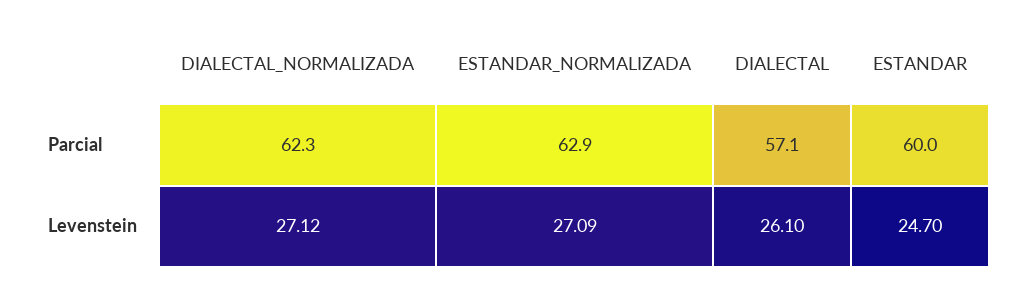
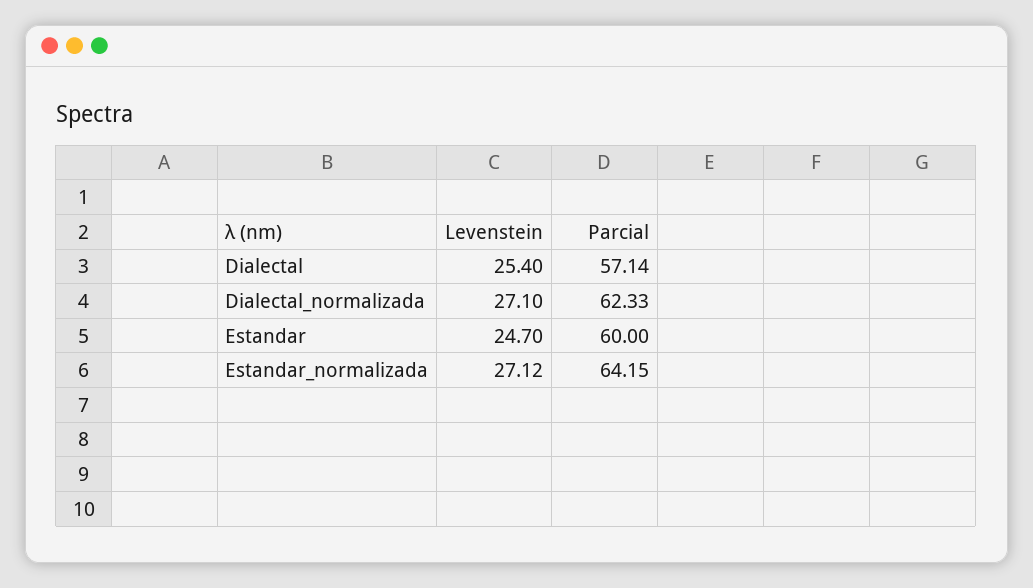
ESTANDAR_NORMALIZADA, Parcial: 62.9 -> 64.15
DIALECTAL_NORMALIZADA, Levenstein: 27.12 -> 27.1
ESTANDAR_NORMALIZADA, Levenstein: 27.09 -> 27.12
DIALECTAL, Levenstein: 26.1 -> 25.4

